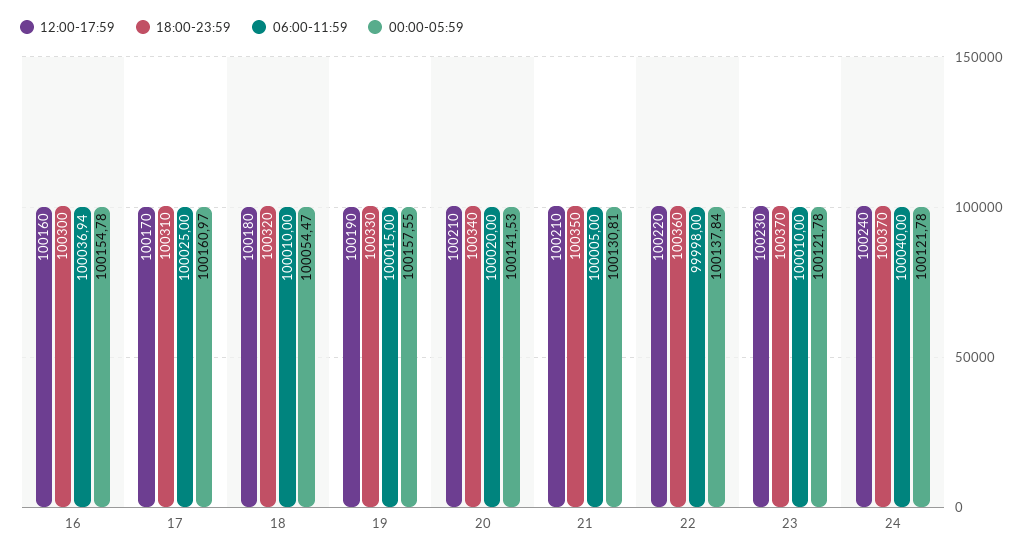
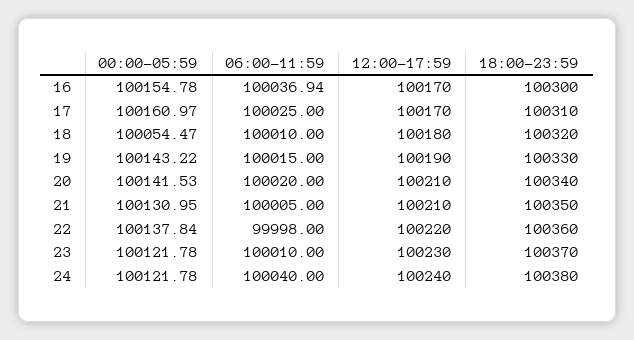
12:00-17:59, 16: 100160 -> 100170
00:00-05:59, 19: 100157.55 -> 100143.22
00:00-05:59, 21: 100130.81 -> 100130.95
18:00-23:59, 24: 100370 -> 100380

